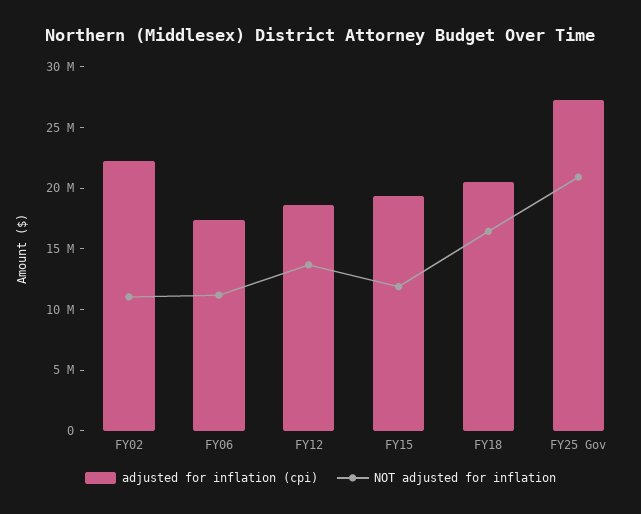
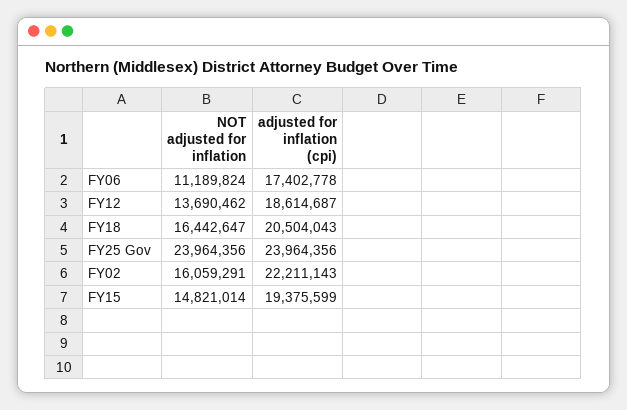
NOT adjusted for inflation, FY02: 11000000 -> 16059291
NOT adjusted for inflation, FY15: 12000000 -> 14821014
adjusted for inflation (cpi), FY25 Gov: 27000000 -> 23964356
NOT adjusted for inflation, FY25 Gov: 21000000 -> 23964356

